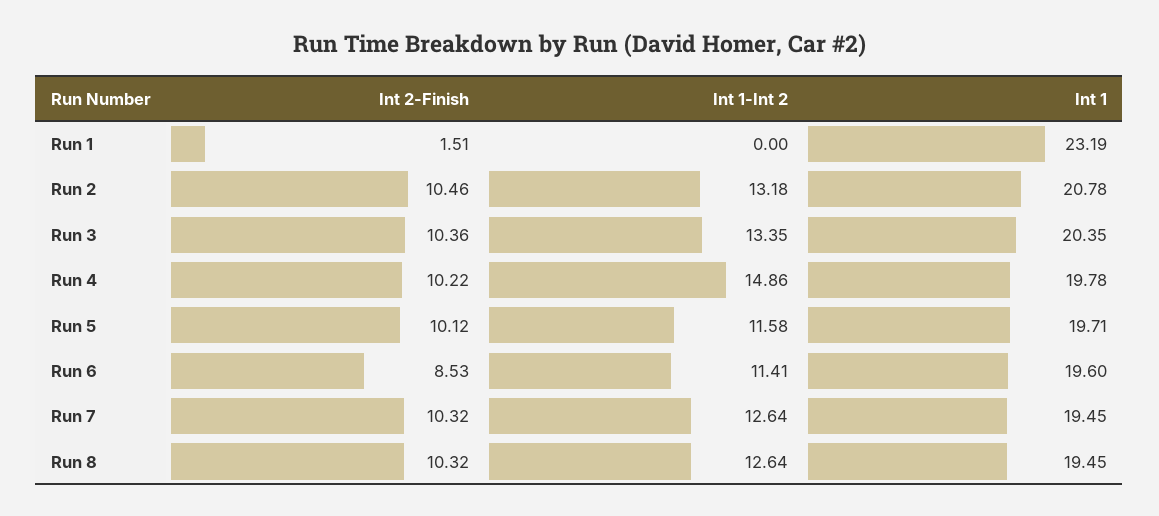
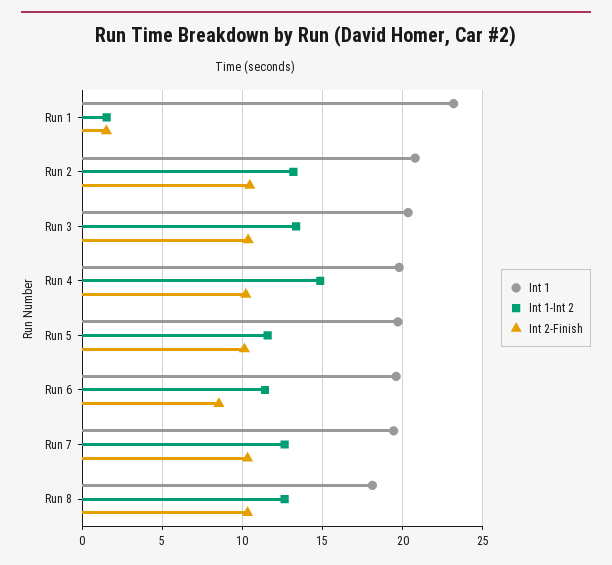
Int 1-Int 2, Run 1: 0 -> 1.5
Int 1, Run 8: 19.45 -> 18

